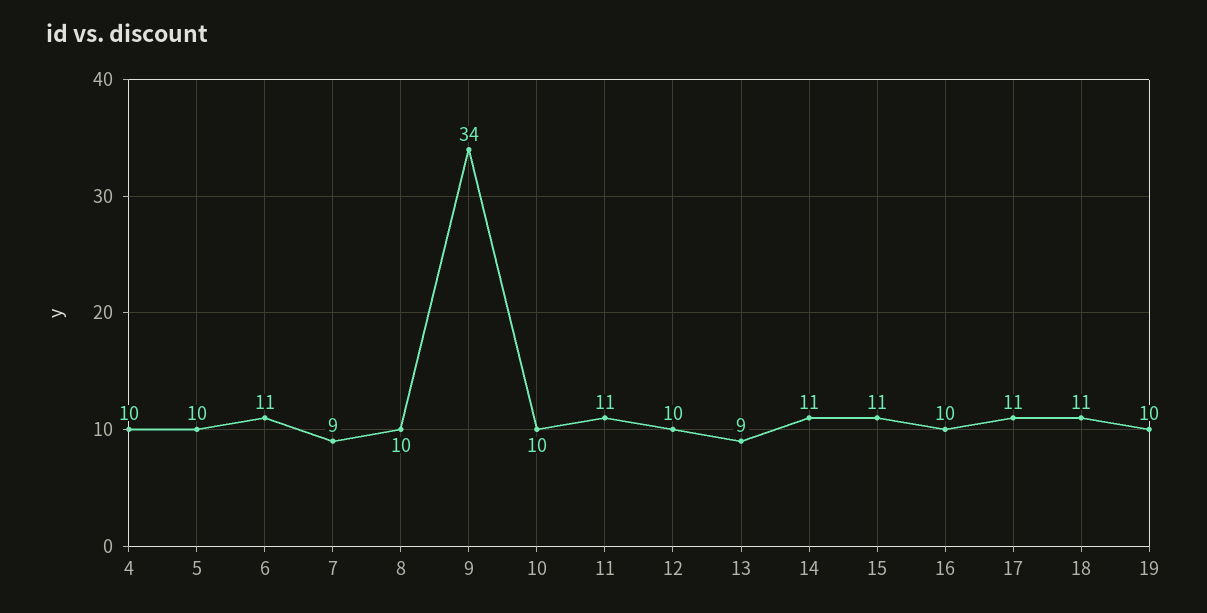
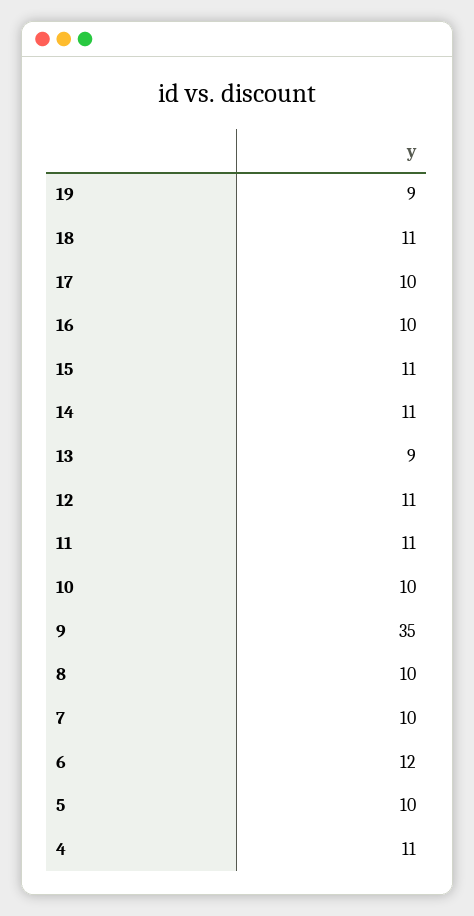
4: 10 -> 11
6: 11 -> 12
7: 9 -> 10
9: 34 -> 35
12: 10 -> 11
17: 11 -> 10
19: 10 -> 9

